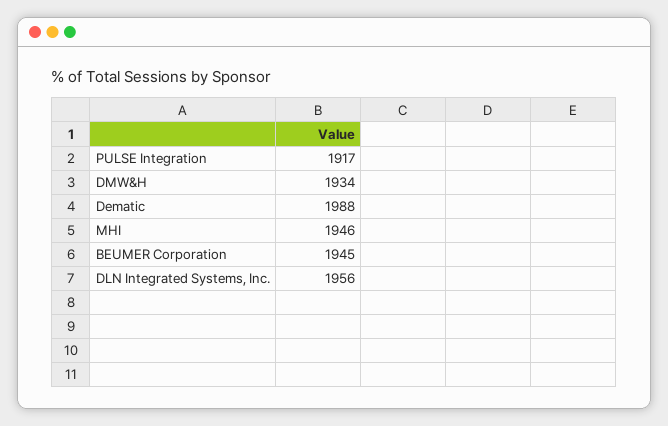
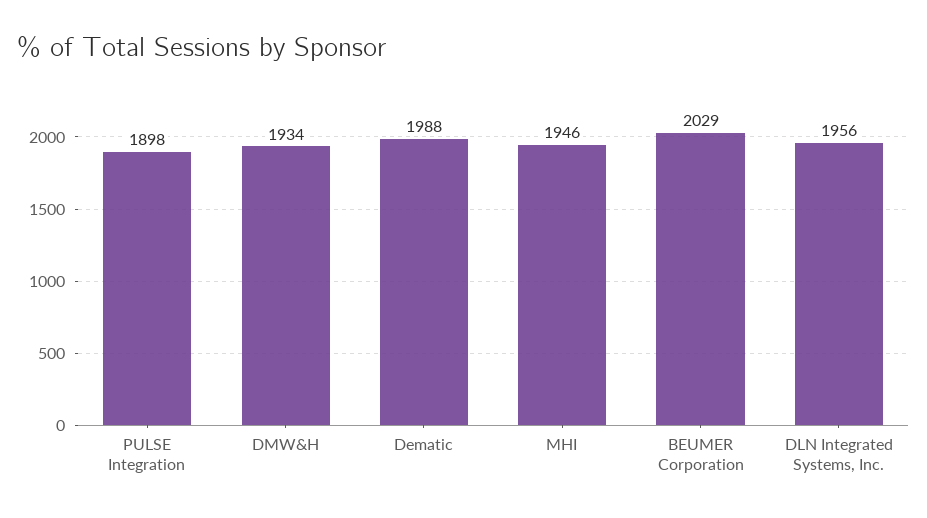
PULSE Integration: 1917 -> 1898
BEUMER Corporation: 1945 -> 2029

